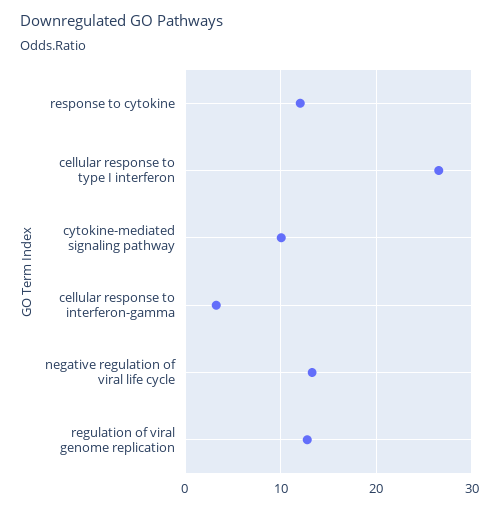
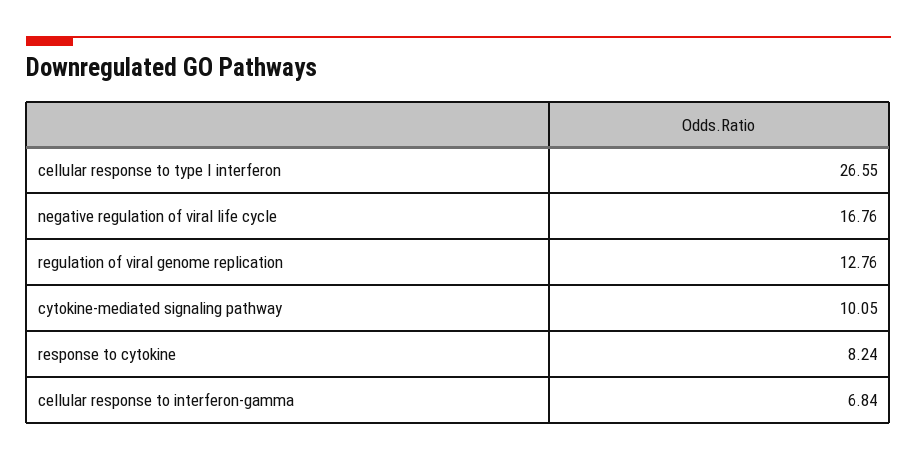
response to cytokine: 12 -> 8.24
cellular response to interferon-gamma: 3 -> 6.84
negative regulation of viral life cycle: 13 -> 16.76

